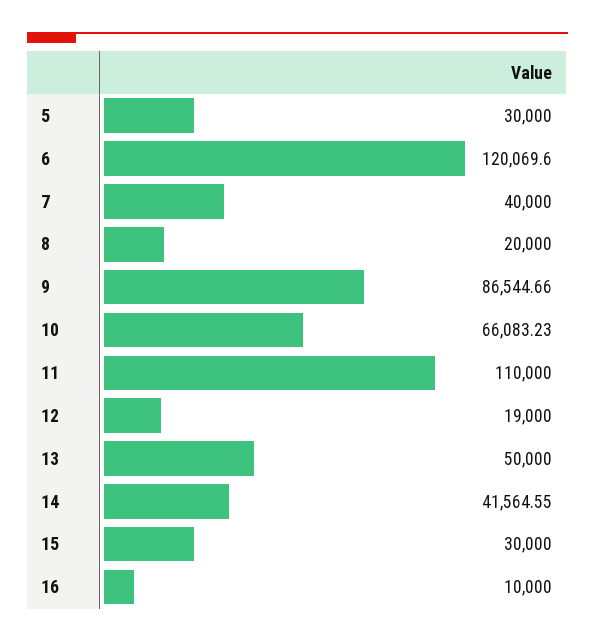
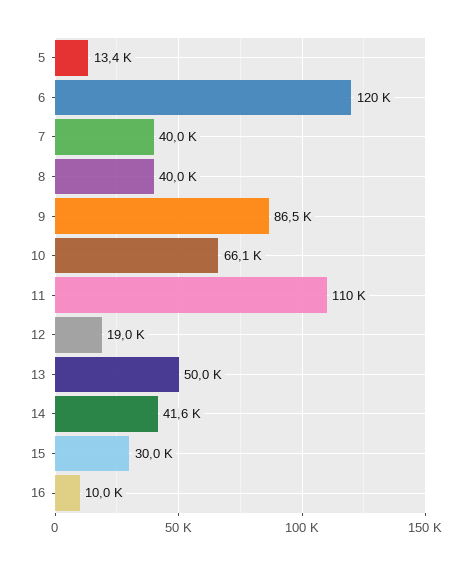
5: 30000 -> 13400
8: 20000 -> 40000

